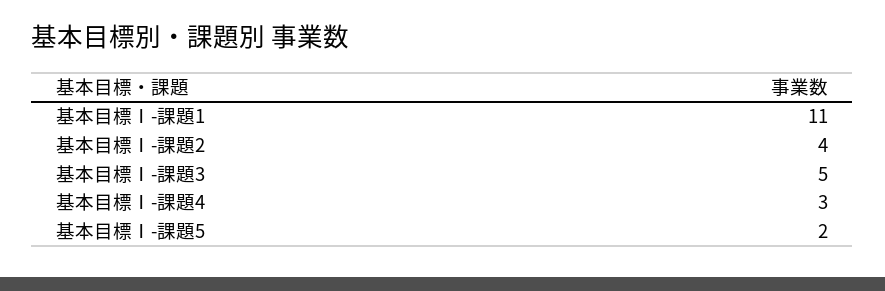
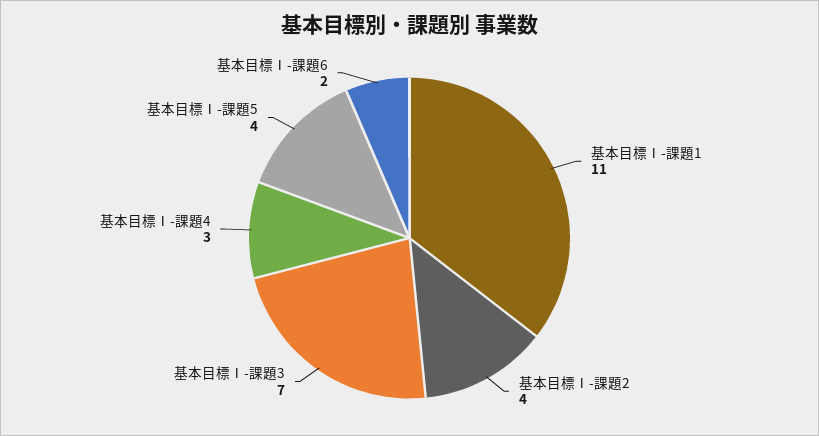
基本目標Ⅰ-課題3: 5 -> 7
基本目標Ⅰ-課題5: 2 -> 4
基本目標Ⅰ-課題6: none -> 2

